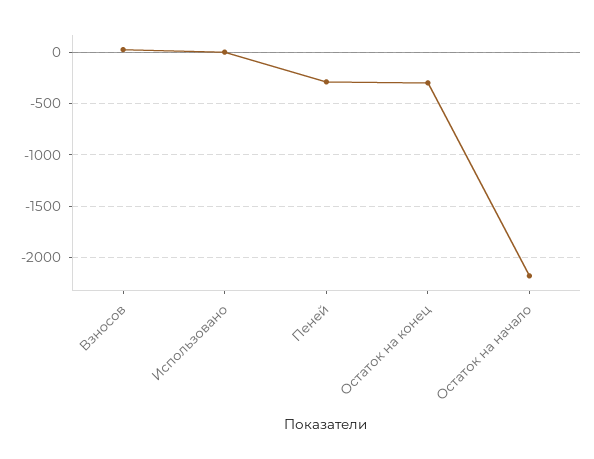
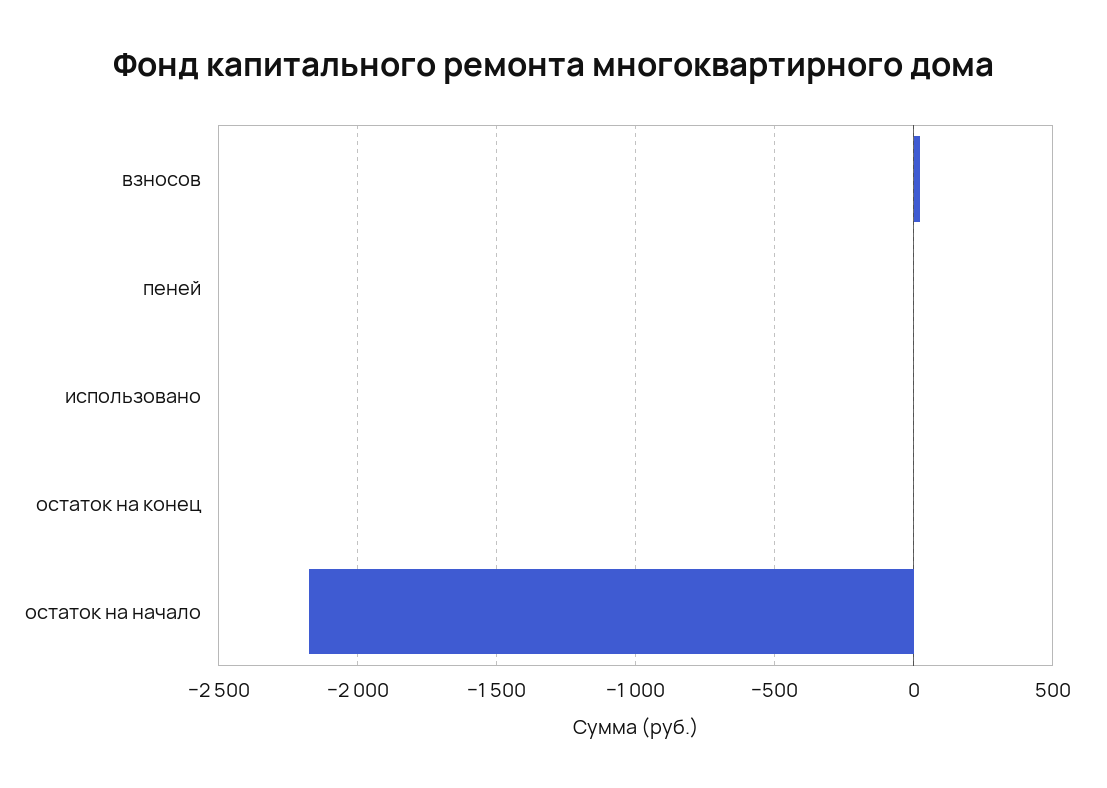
Пеней: -300 -> 0
Остаток на конец: -300 -> 0

